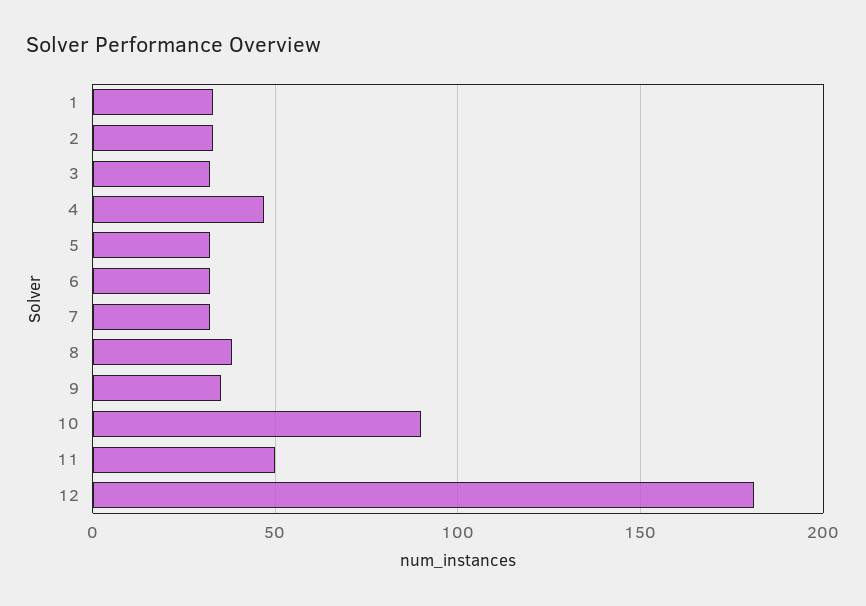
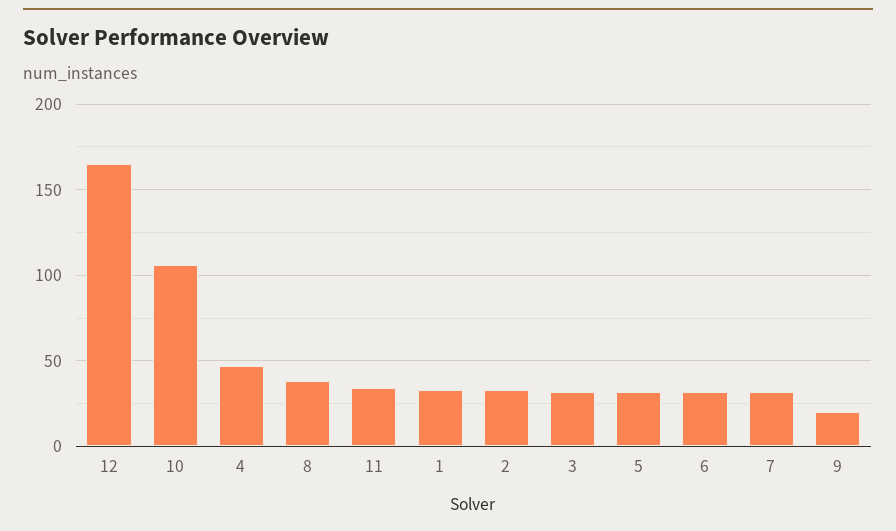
9: 35 -> 20
10: 90 -> 105
11: 50 -> 35
12: 180 -> 165

